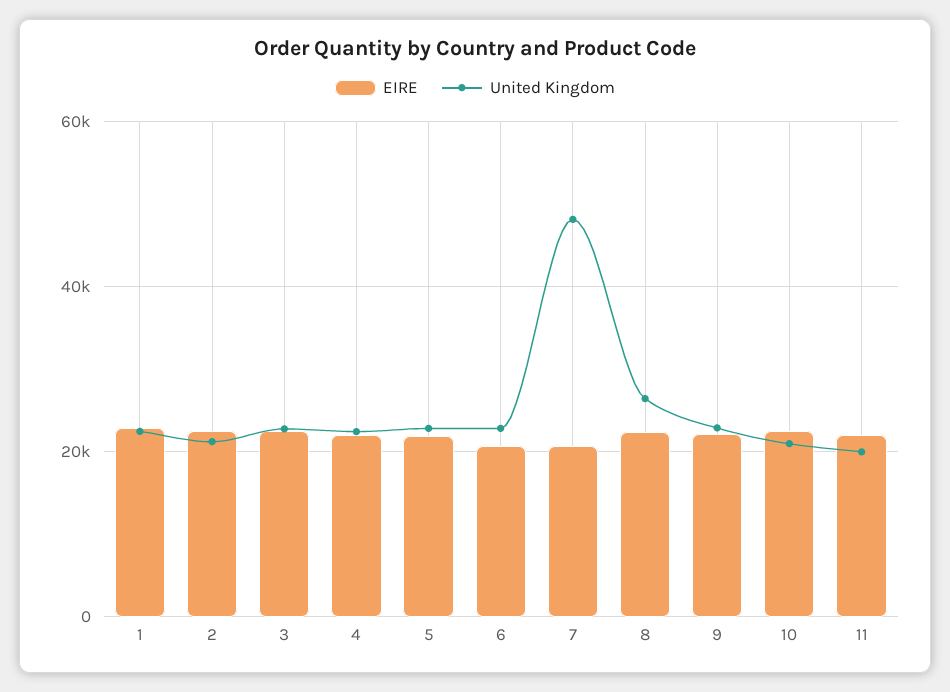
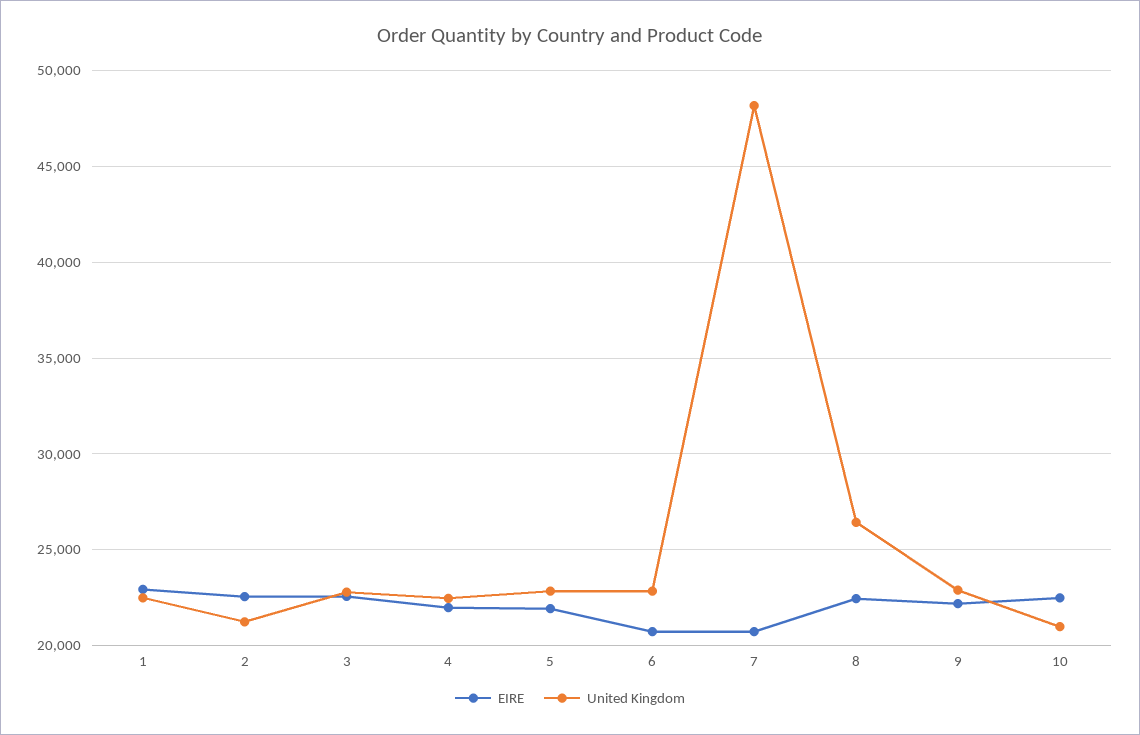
EIRE, 11: 22000 -> none
United Kingdom, 11: 20000 -> none

